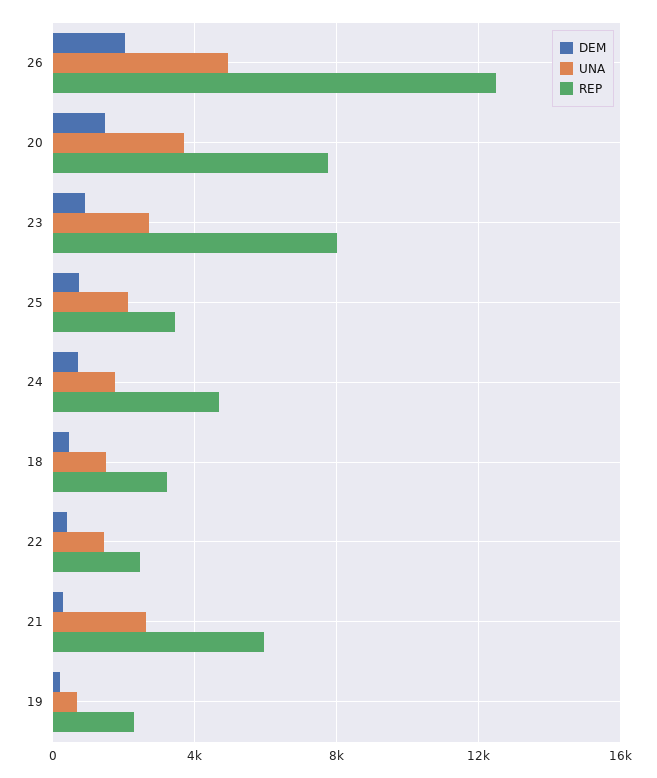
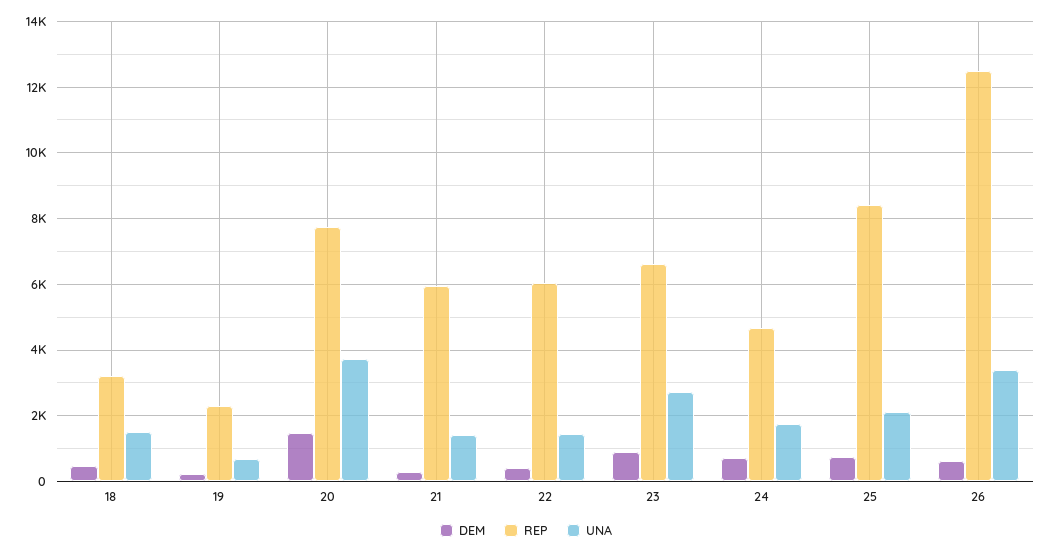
DEM, 26: 2000 -> 600
UNA, 26: 5000 -> 3400
REP, 23: 8000 -> 6600
REP, 25: 3500 -> 8400
REP, 22: 2500 -> 6000
UNA, 21: 2500 -> 1400

